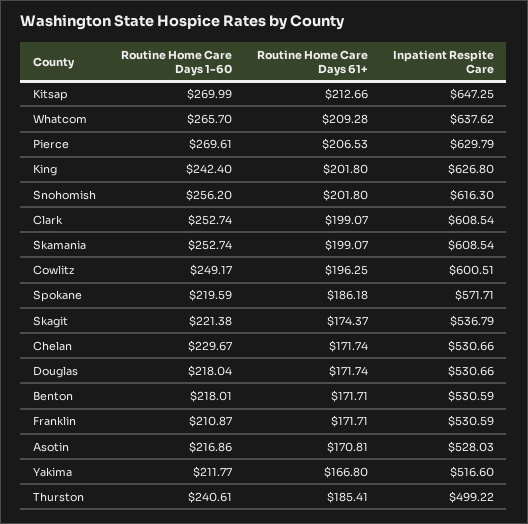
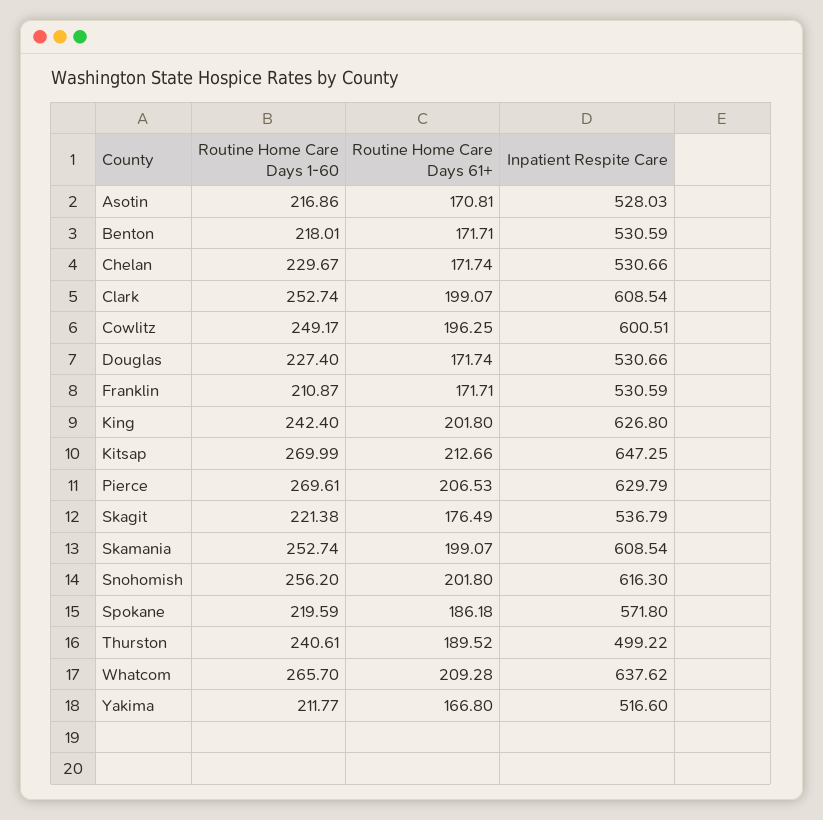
Inpatient Respite Care, Spokane: 571.71 -> 571.8
Routine Home Care Days 61+, Skagit: 174.37 -> 176.49
Routine Home Care Days 1-60, Douglas: 218.04 -> 227.4
Routine Home Care Days 61+, Thurston: 185.41 -> 189.52

